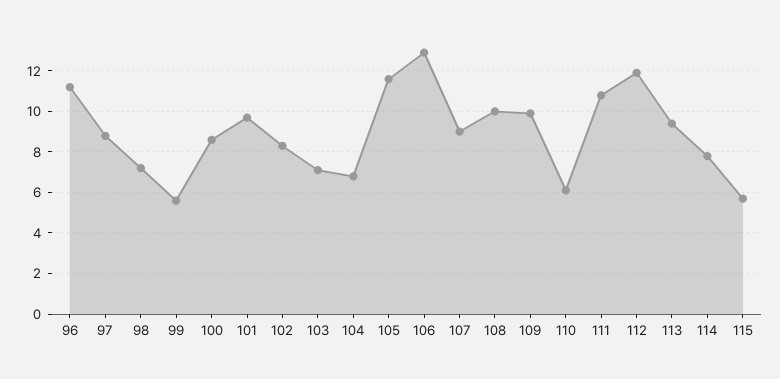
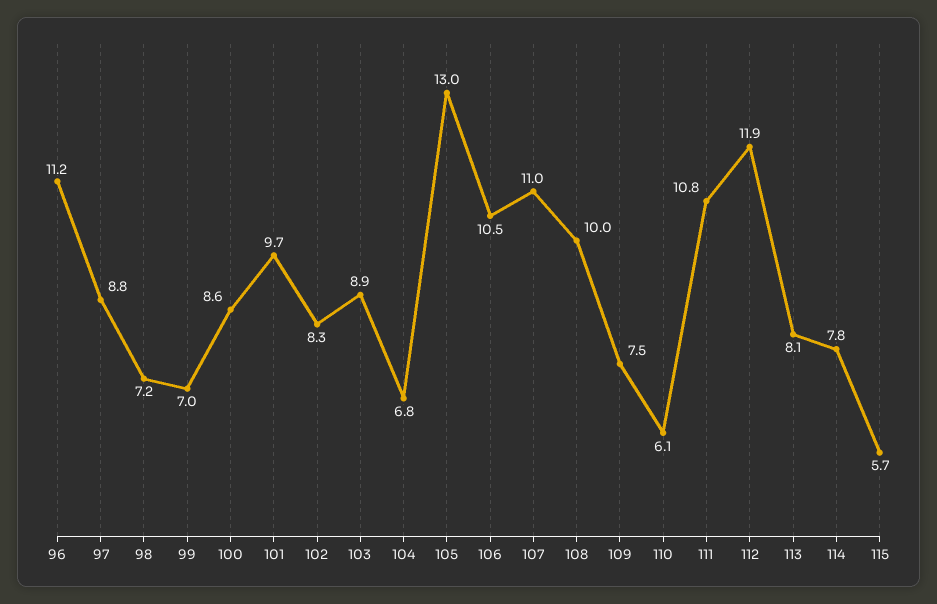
99: 5.5 -> 7
103: 7 -> 8.9
105: 11.5 -> 13
106: 13 -> 10.5
107: 9 -> 11
109: 10 -> 7.5
113: 9.5 -> 8.1

